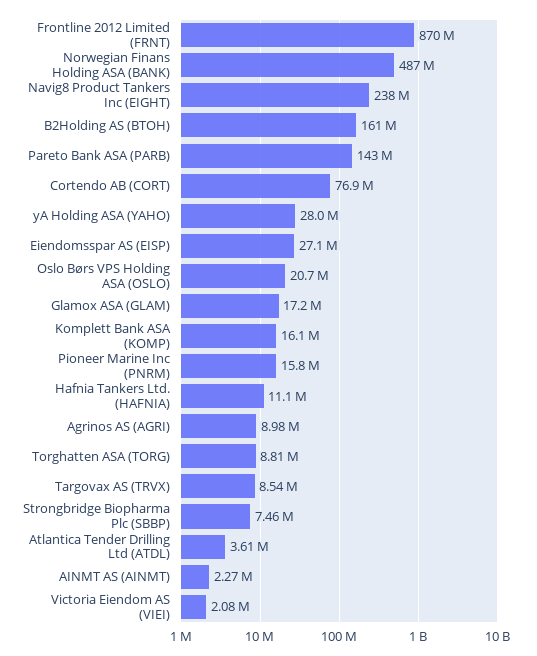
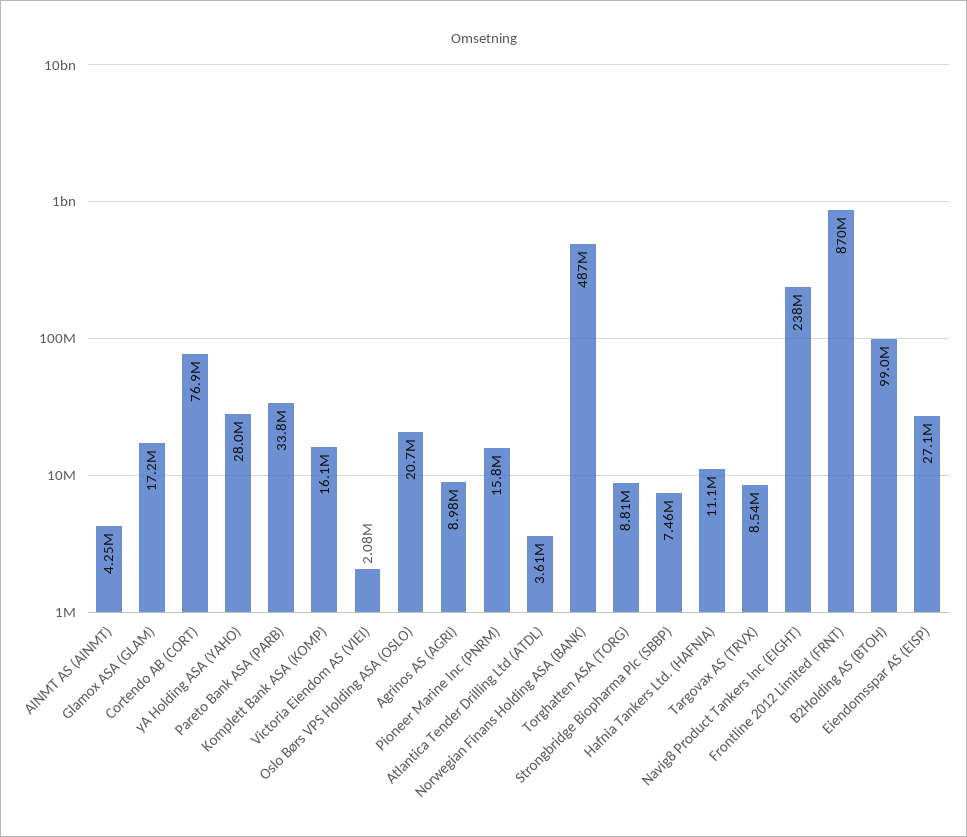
B2Holding AS (BTOH): 161000000 -> 99000000
Pareto Bank ASA (PARB): 143000000 -> 33800000
AINMT AS (AINMT): 2270000 -> 4250000

